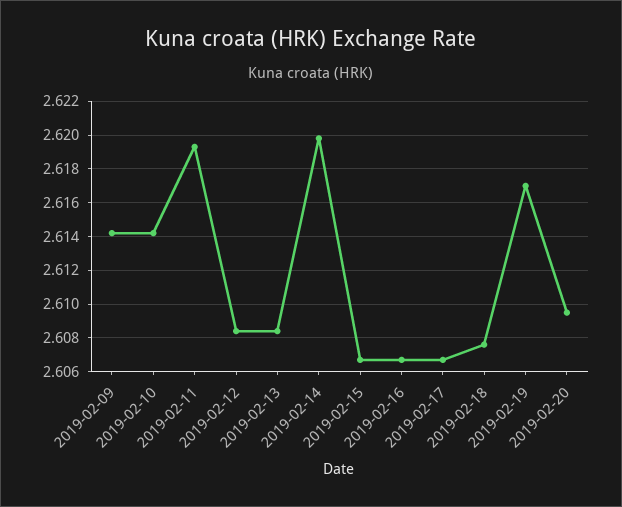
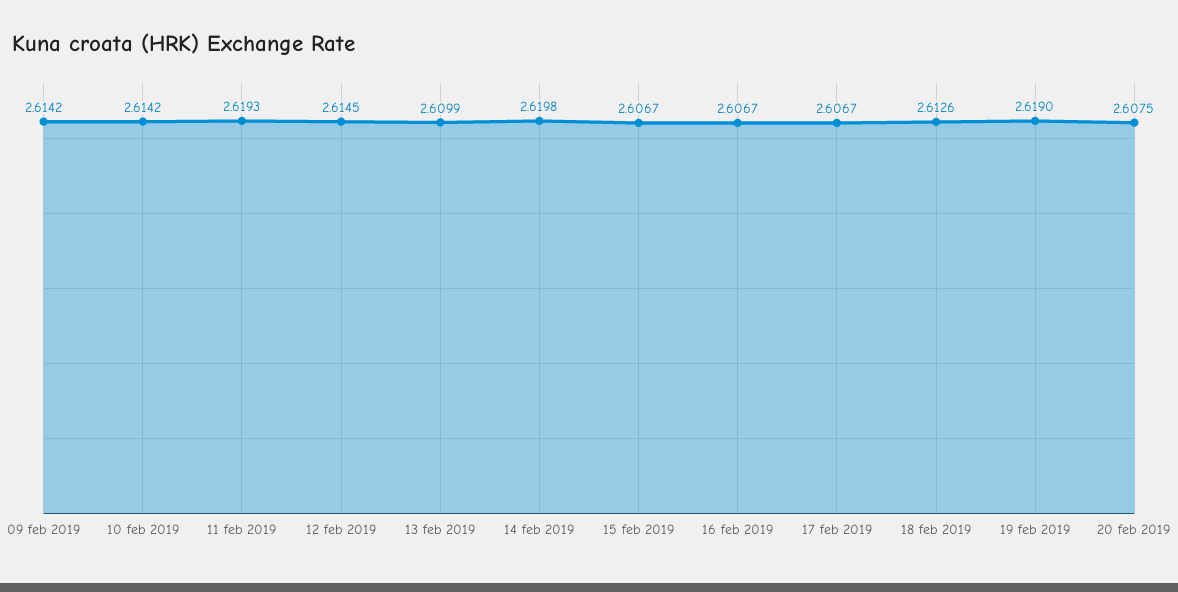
2019-02-12: 2.6085 -> 2.6145
2019-02-13: 2.6085 -> 2.6099
2019-02-18: 2.6075 -> 2.6126
2019-02-19: 2.617 -> 2.619
2019-02-20: 2.6095 -> 2.6075

